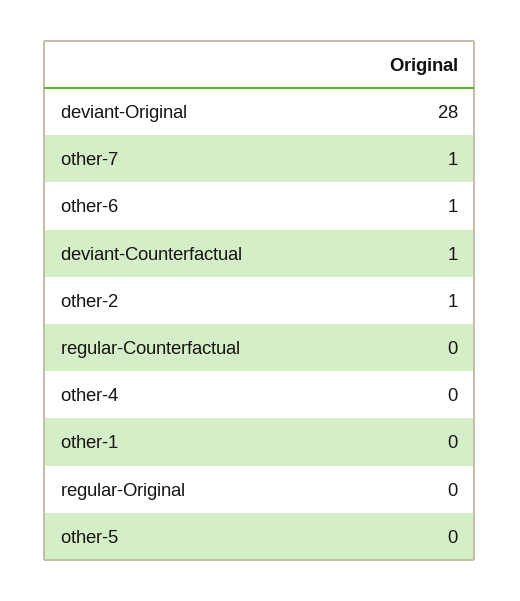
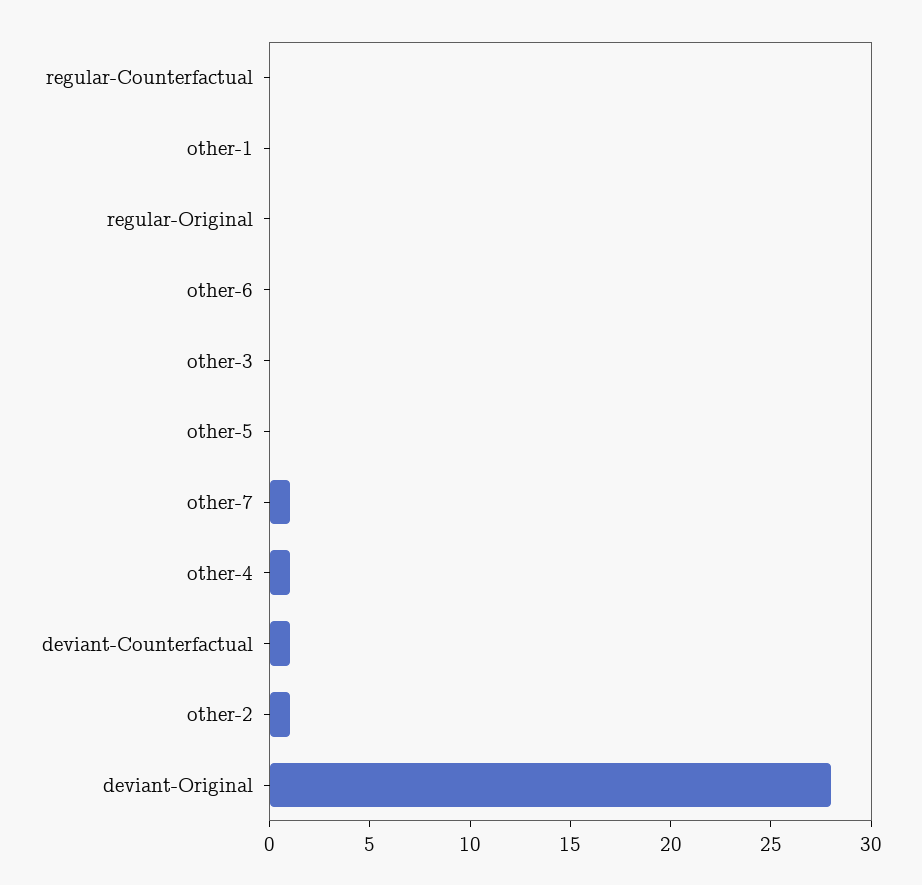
other-6: 1 -> 0
other-4: 0 -> 1
other-3: none -> 0

